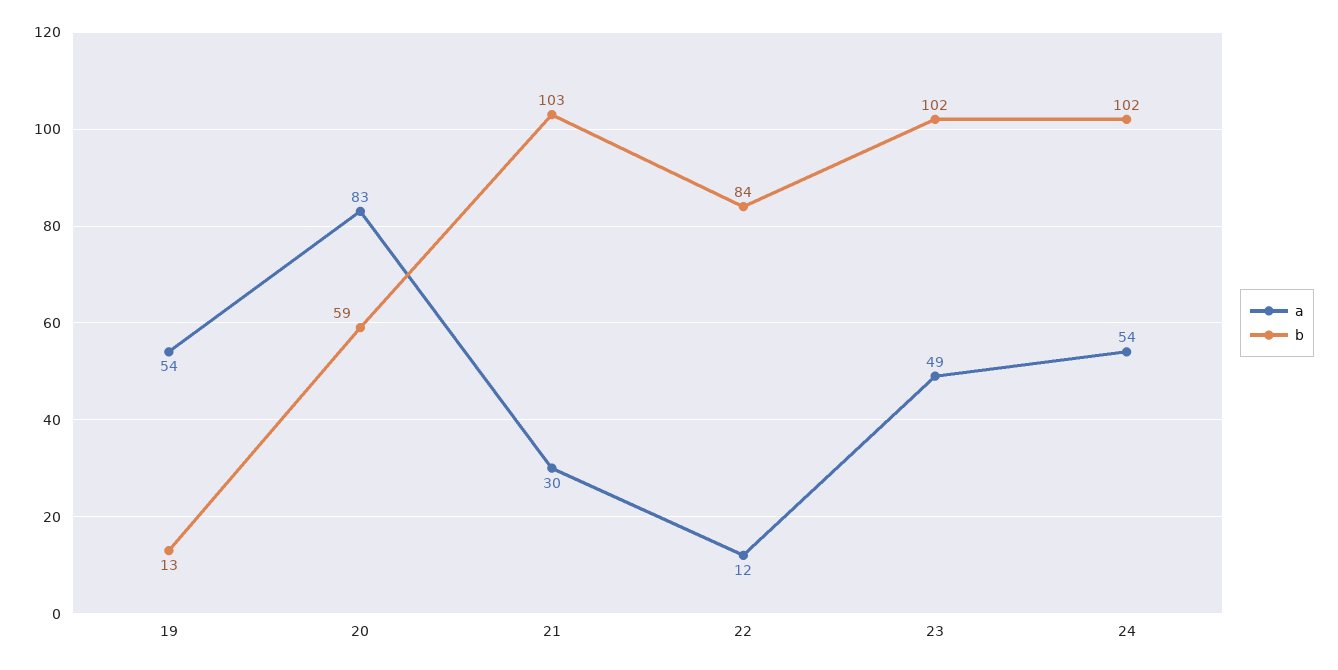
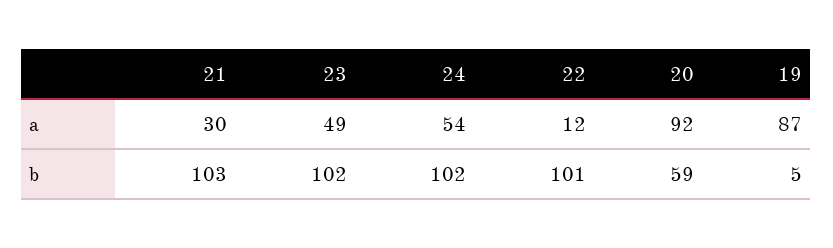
a, 19: 54 -> 87
b, 19: 13 -> 5
a, 20: 83 -> 92
b, 22: 84 -> 101

